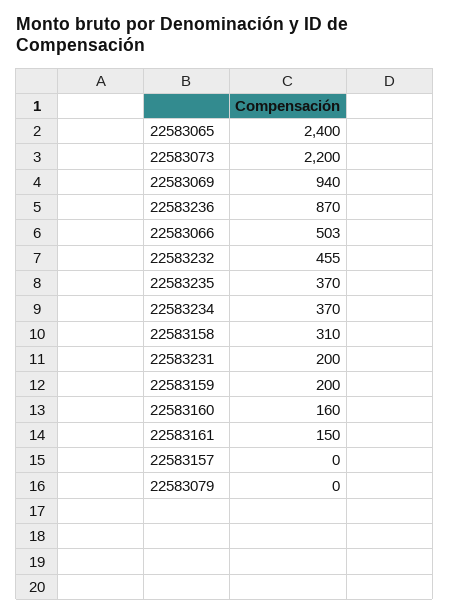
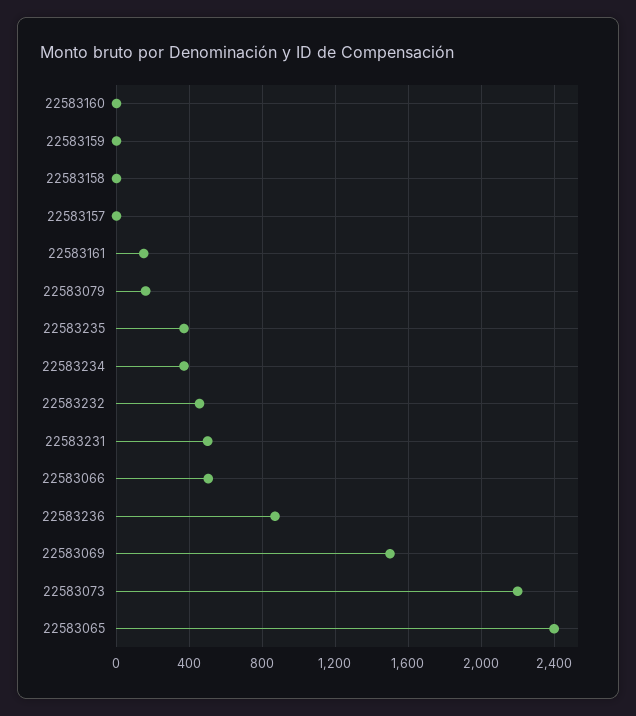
22583069: 940 -> 1500
22583158: 310 -> 0
22583231: 200 -> 500
22583159: 200 -> 0
22583160: 160 -> 0
22583079: 0 -> 150

